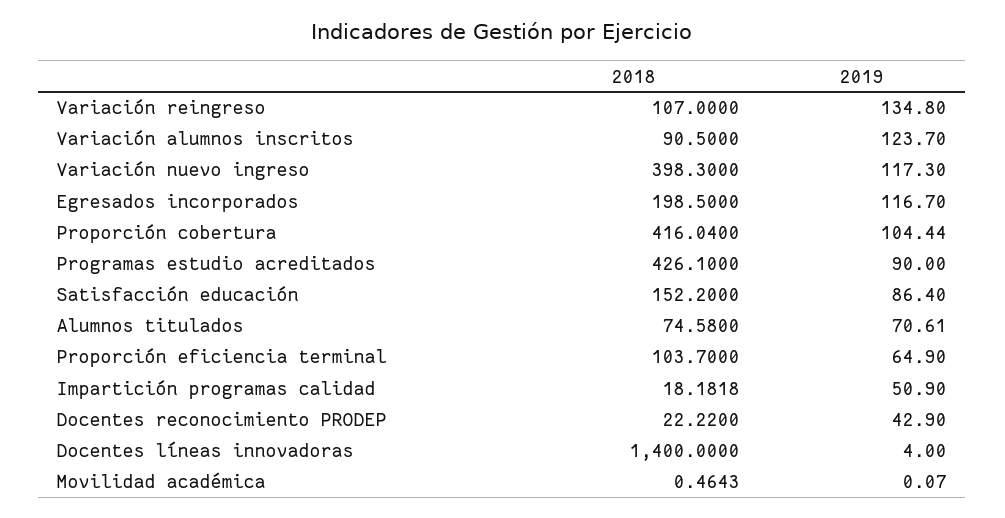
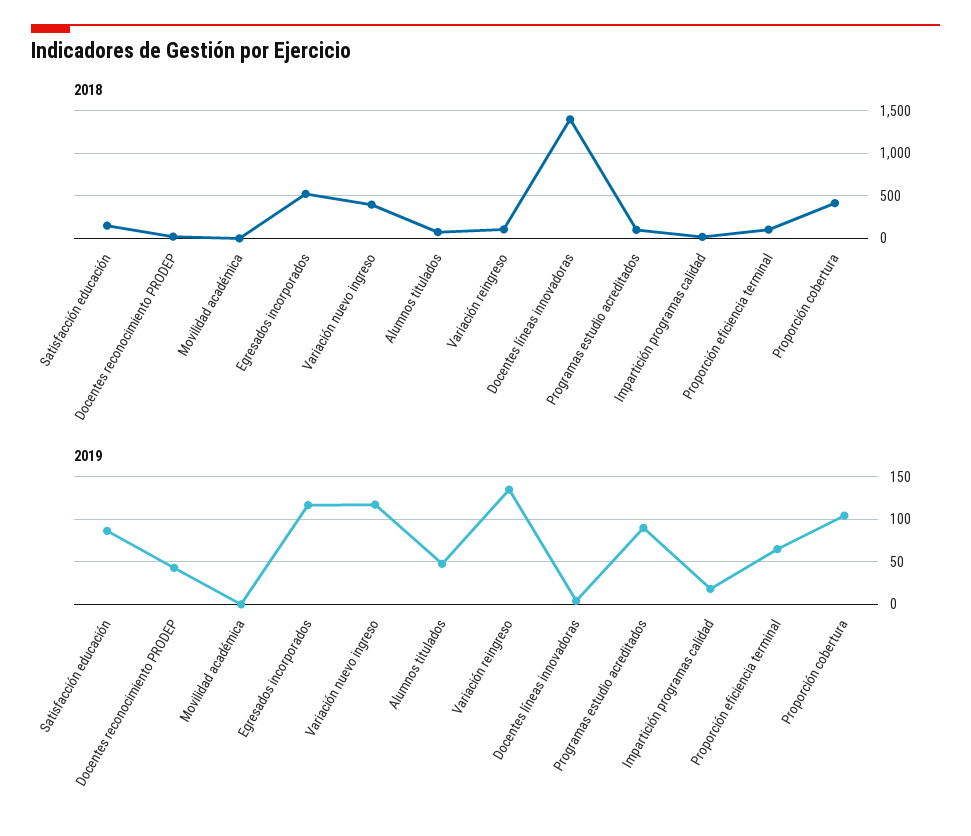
2018, Variación alumnos inscritos: 90.5 -> none
2019, Variación alumnos inscritos: 123.7 -> none
2018, Egresados incorporados: 198.5 -> 500
2018, Programas estudio acreditados: 426.1 -> 100
2019, Alumnos titulados: 70.61 -> 50
2019, Impartición programas calidad: 50.9 -> 20

